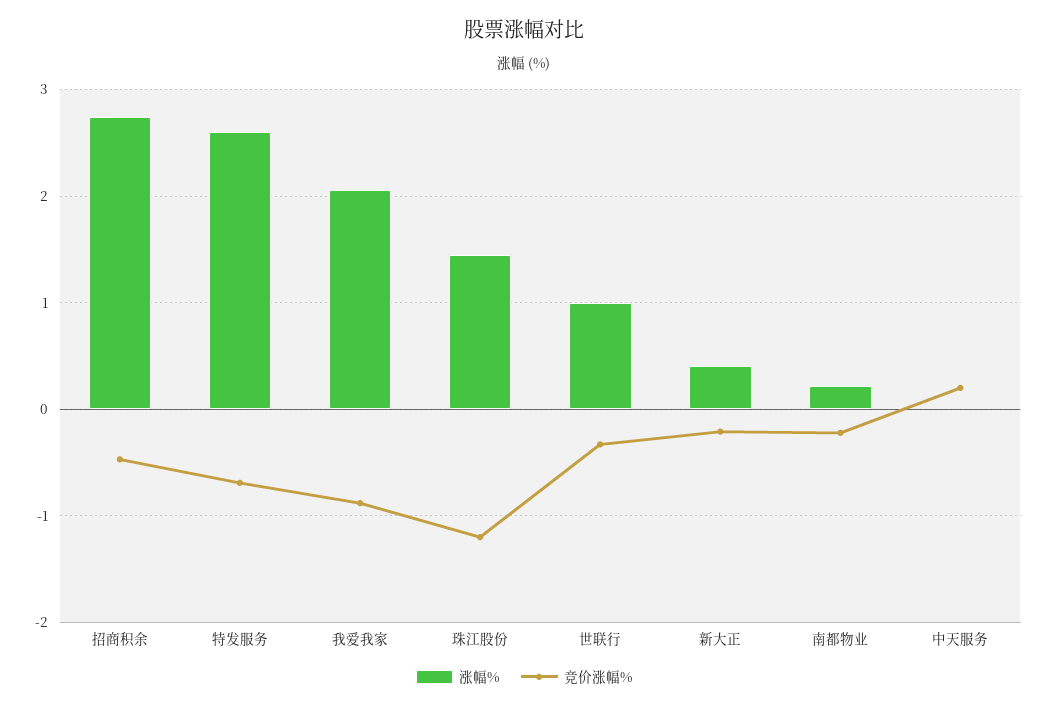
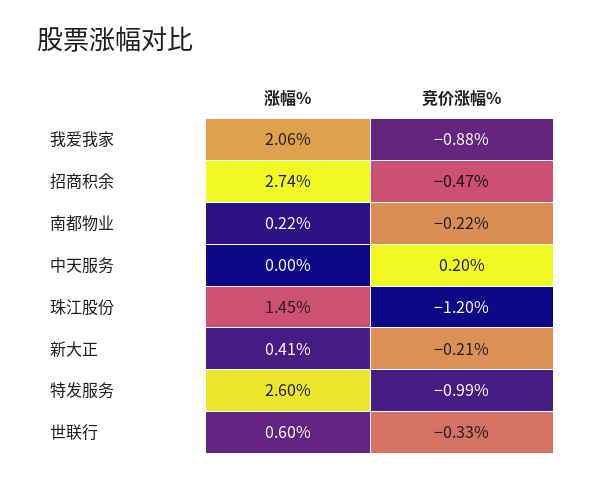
竞价涨幅%, 特发服务: -0.7 -> -0.99
涨幅%, 世联行: 1 -> 0.6

